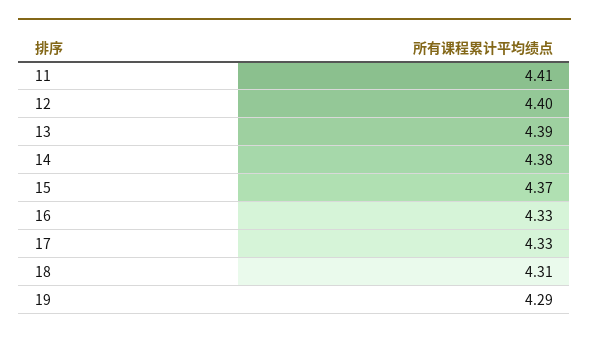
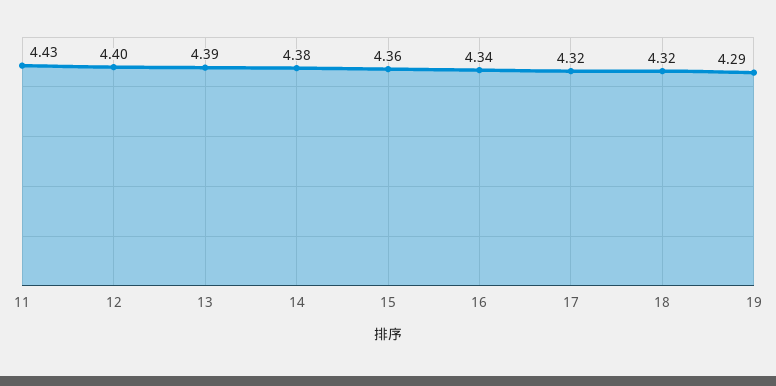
11: 4.41 -> 4.43
15: 4.37 -> 4.36
16: 4.33 -> 4.34
17: 4.33 -> 4.32
18: 4.31 -> 4.32

